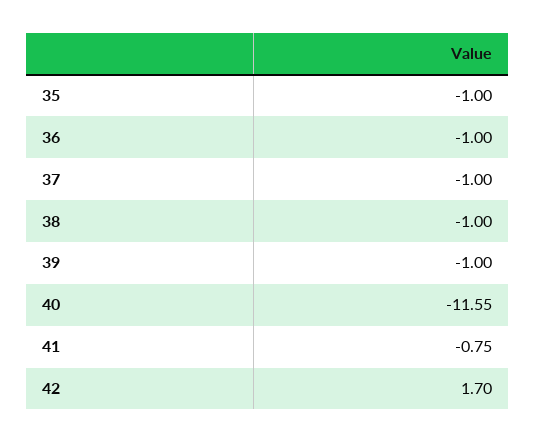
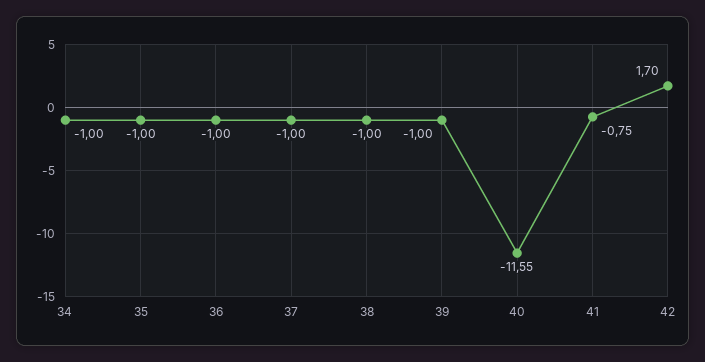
34: none -> -1

